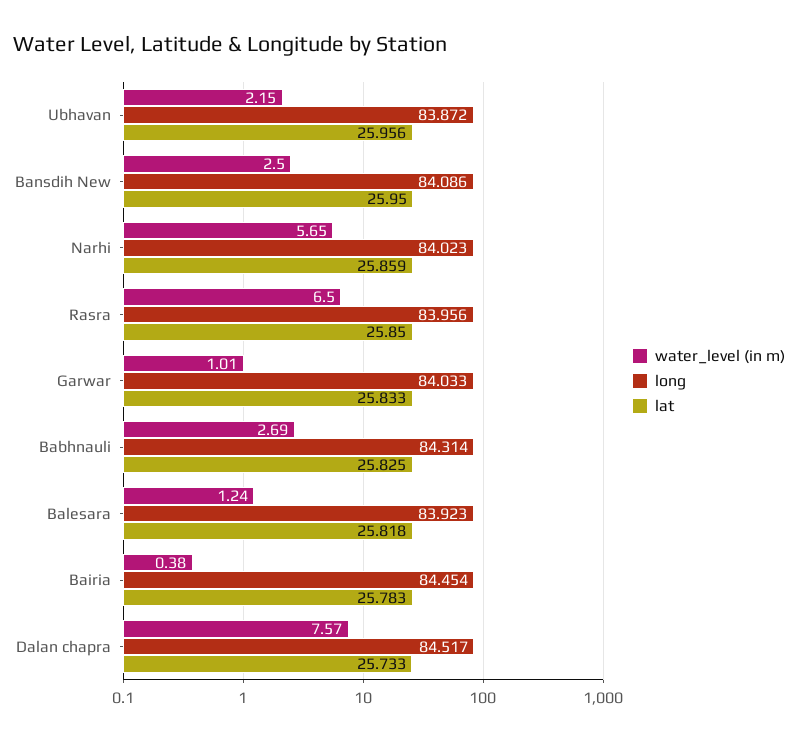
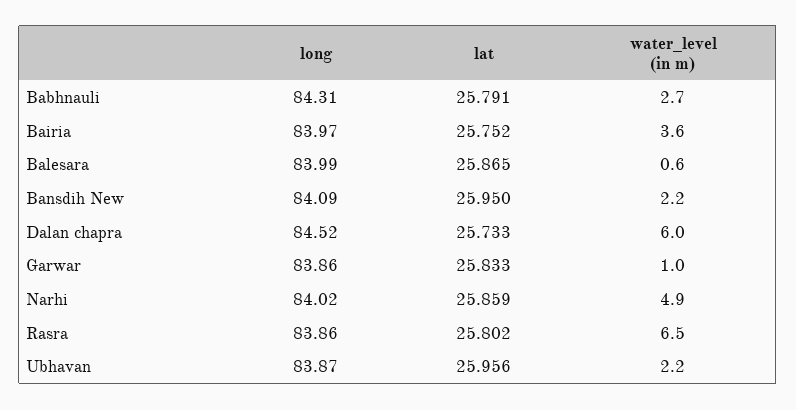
water_level (in m), Bansdih New: 2.5 -> 2.2
water_level (in m), Narhi: 5.65 -> 4.9
long, Rasra: 83.956 -> 83.86
lat, Rasra: 25.85 -> 25.802
long, Garwar: 84.033 -> 83.86
lat, Babhnauli: 25.825 -> 25.791
water_level (in m), Balesara: 1.24 -> 0.6
long, Balesara: 83.923 -> 83.99
lat, Balesara: 25.818 -> 25.865
water_level (in m), Bairia: 0.38 -> 3.6
long, Bairia: 84.454 -> 83.97
lat, Bairia: 25.783 -> 25.752
water_level (in m), Dalan chapra: 7.57 -> 6

